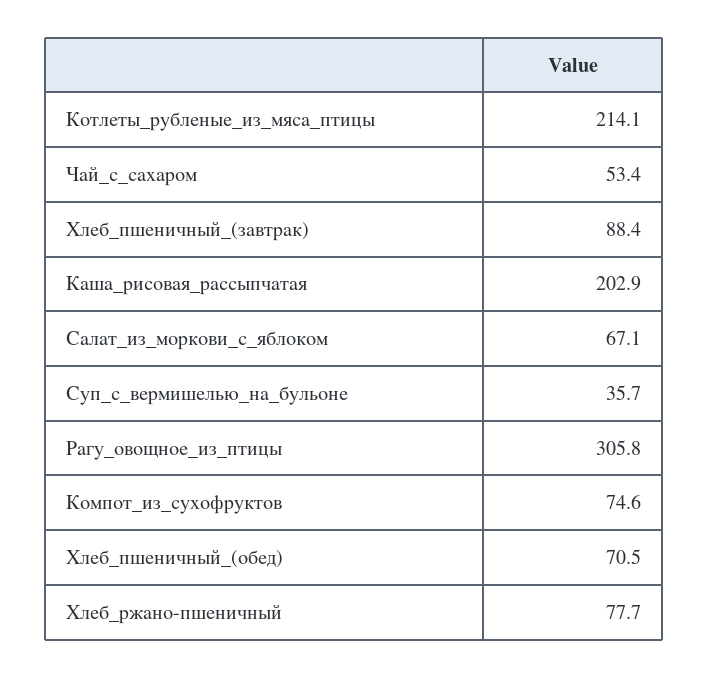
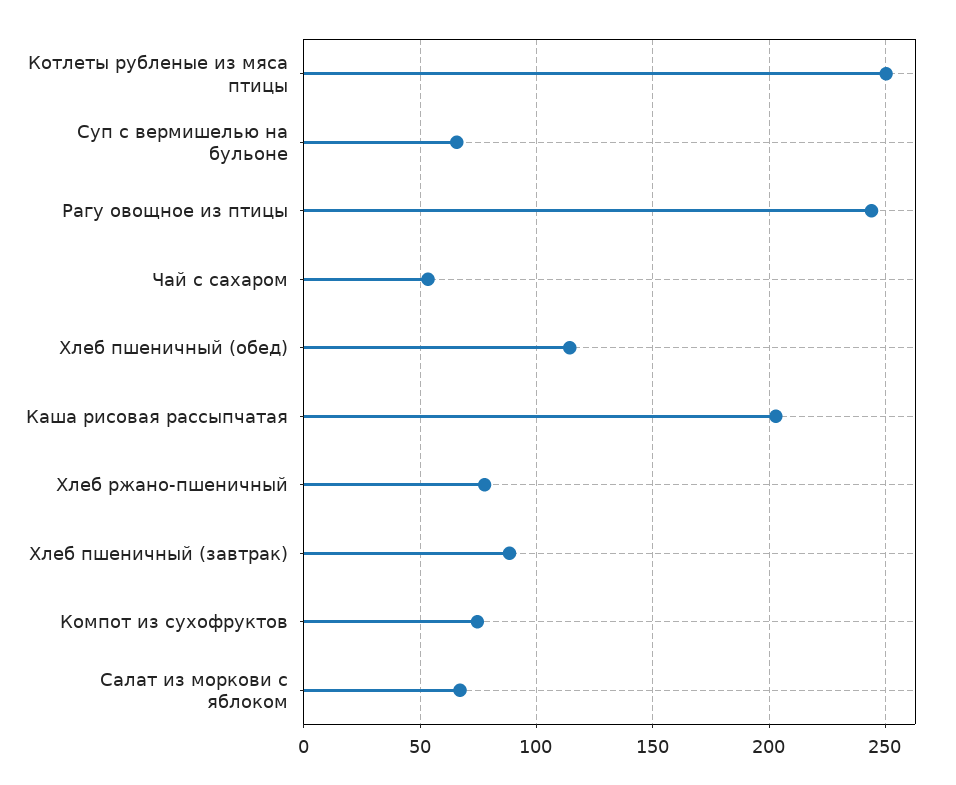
Котлеты_рубленые_из_мяса_птицы: 214.1 -> 250
Суп_с_вермишелью_на_бульоне: 35.7 -> 65
Рагу_овощное_из_птицы: 305.8 -> 245
Хлеб_пшеничный_(обед): 70.5 -> 115

